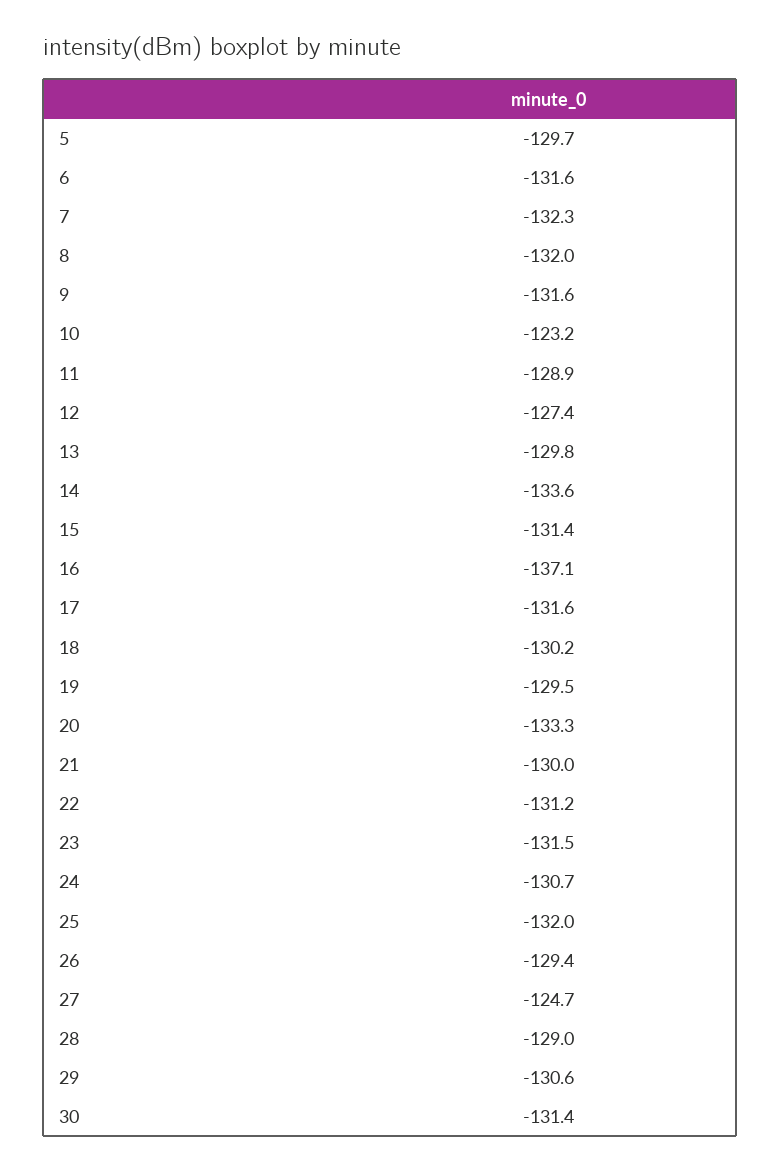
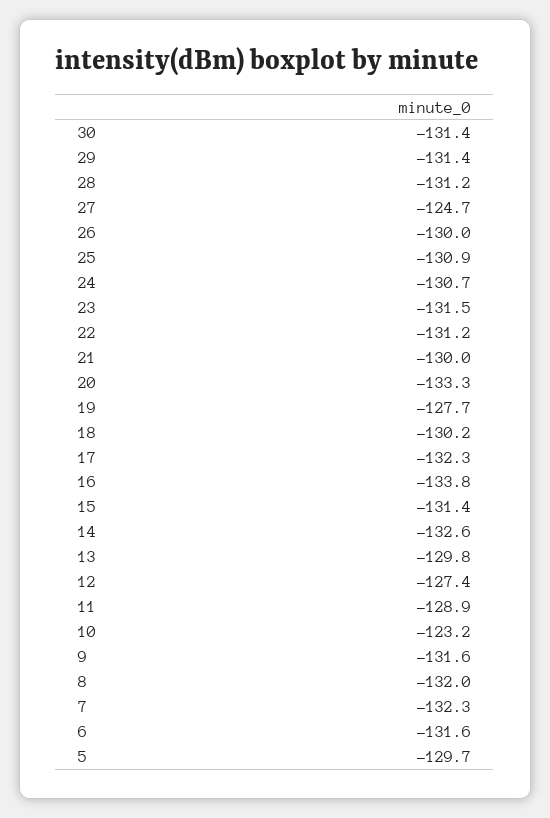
14: -133.6 -> -132.6
16: -137.1 -> -133.8
17: -131.6 -> -132.3
19: -129.5 -> -127.7
25: -132 -> -130.9
26: -129.4 -> -130
28: -129 -> -131.2
29: -130.6 -> -131.4

